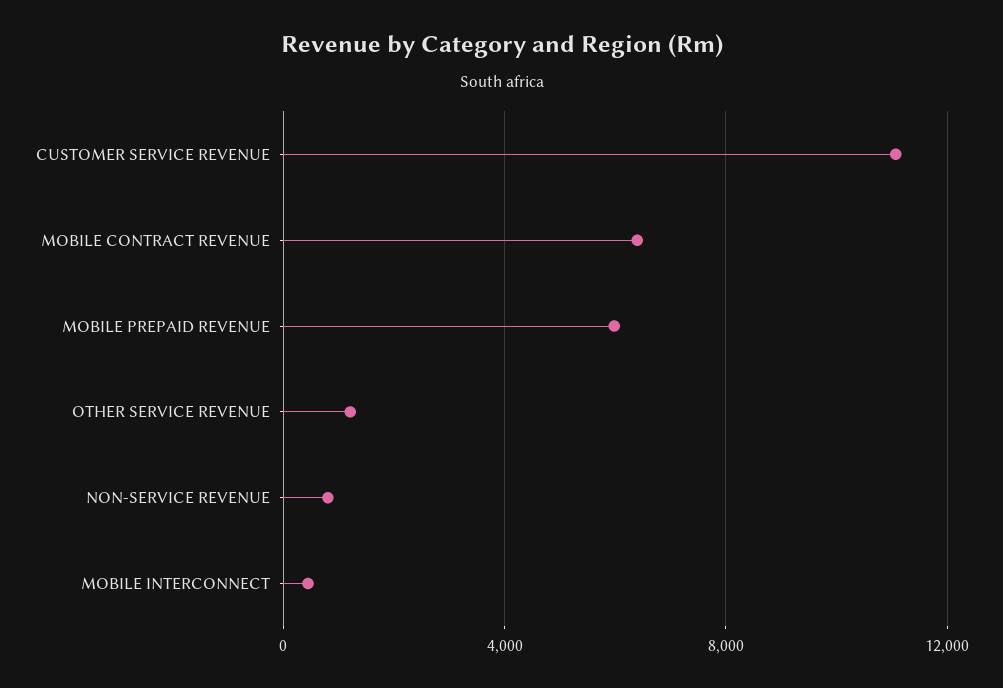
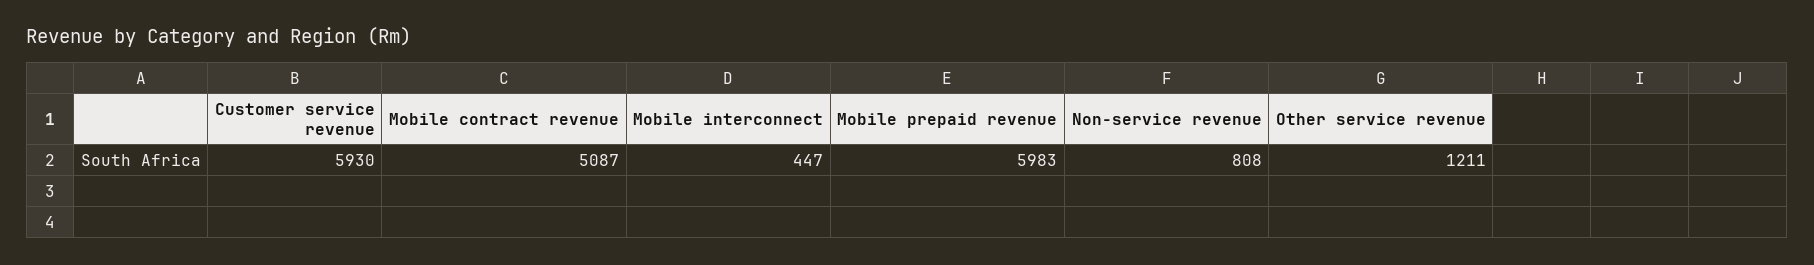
CUSTOMER SERVICE REVENUE: 11000 -> 5930
MOBILE CONTRACT REVENUE: 6500 -> 5087

